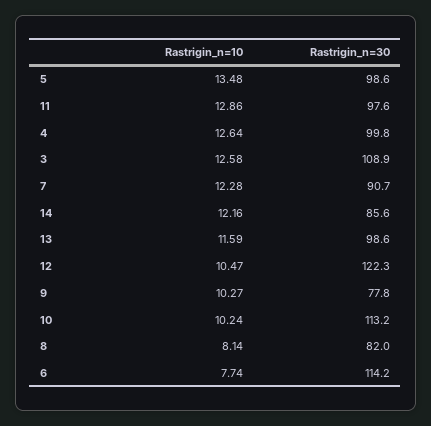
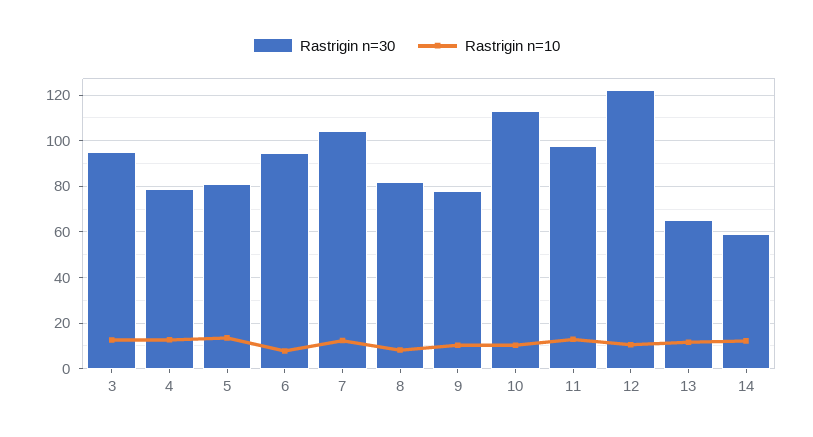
Rastrigin_n=30, 5: 98.6 -> 80
Rastrigin_n=30, 4: 99.8 -> 80
Rastrigin_n=30, 3: 108.9 -> 95
Rastrigin_n=30, 7: 90.7 -> 105
Rastrigin_n=30, 14: 85.6 -> 60
Rastrigin_n=30, 13: 98.6 -> 65
Rastrigin_n=30, 6: 114.2 -> 95

